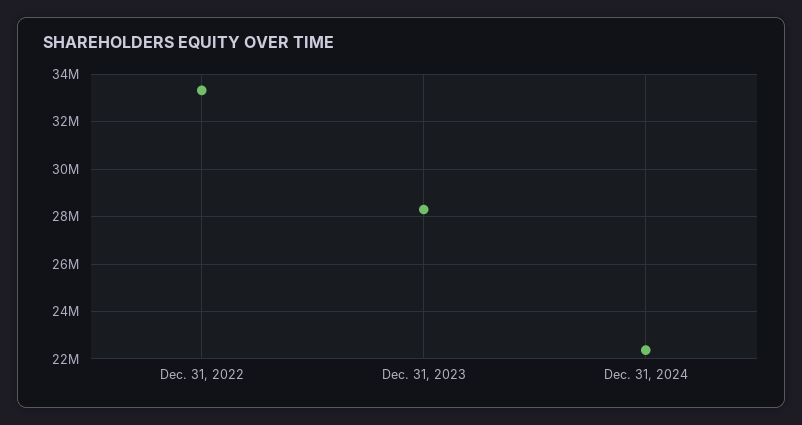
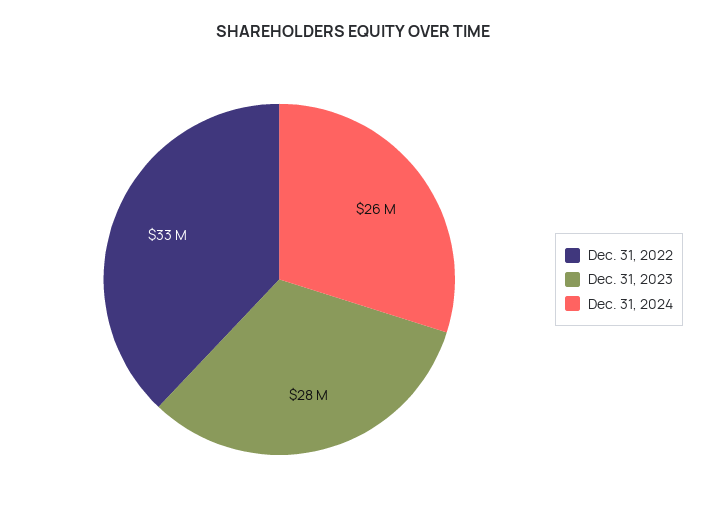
Dec. 31, 2024: 22500000 -> 26000000

